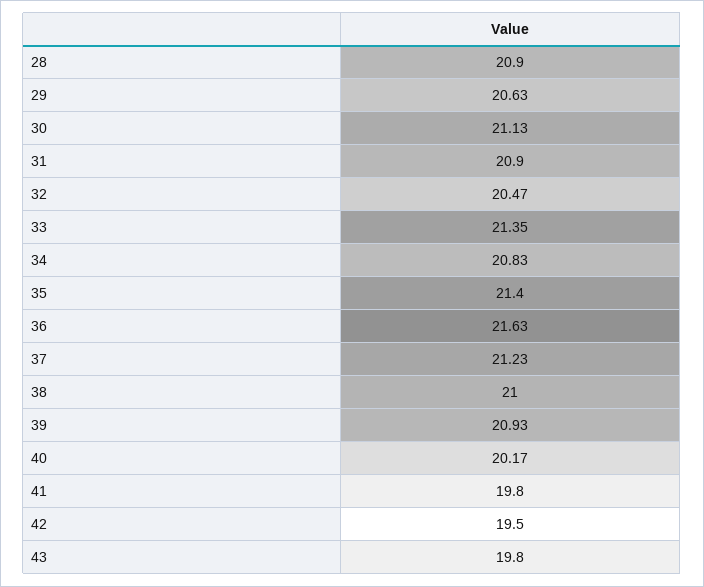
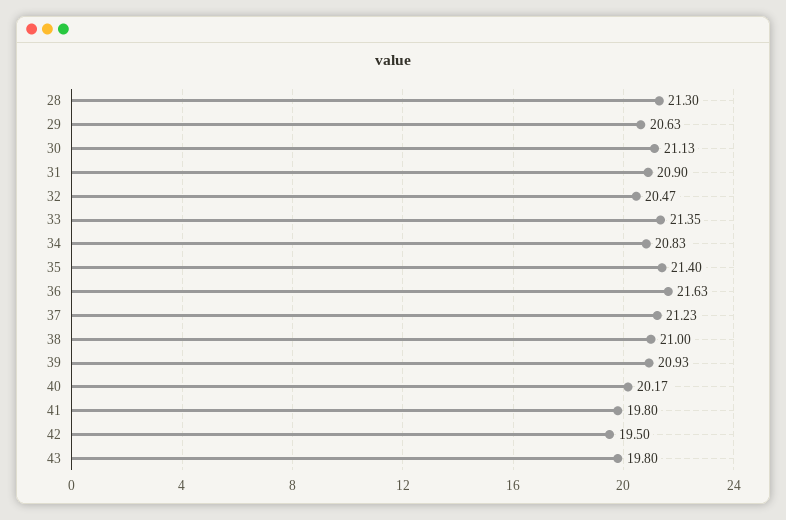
28: 20.9 -> 21.3

